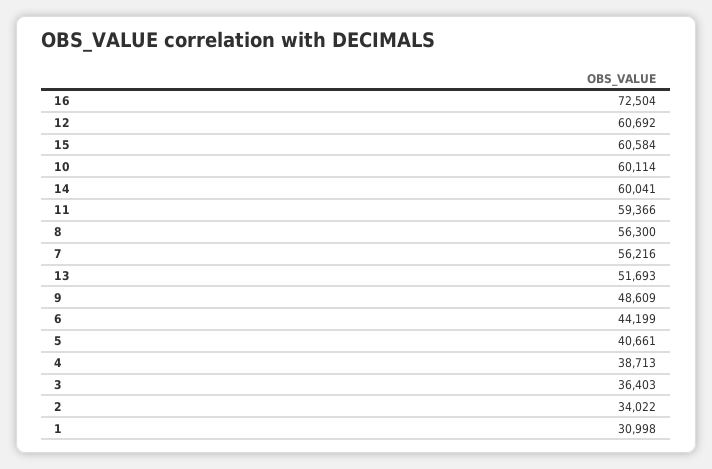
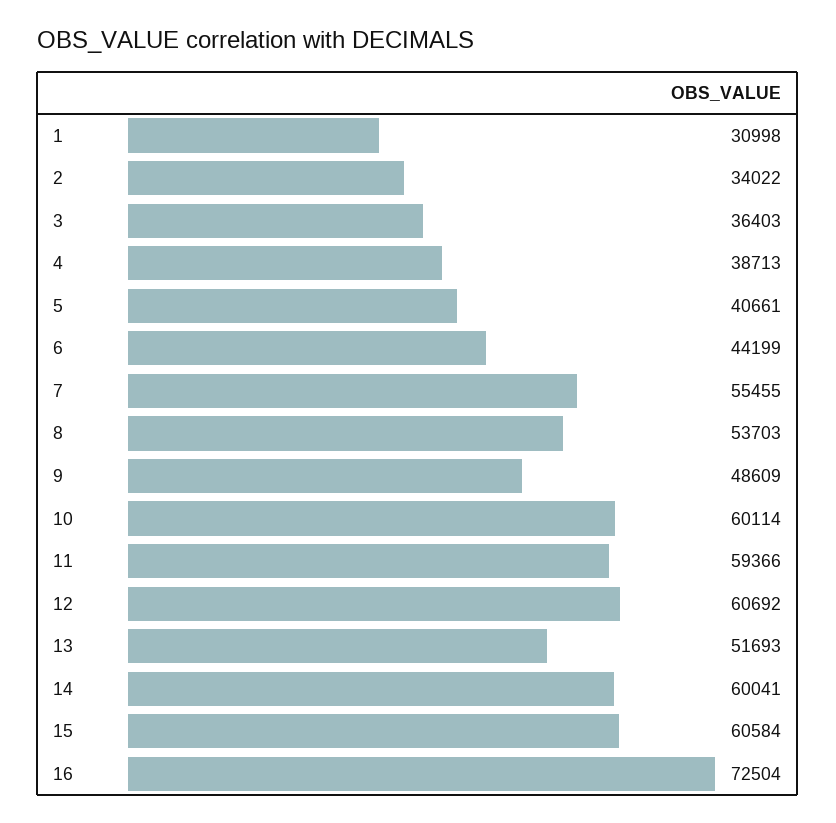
8: 56300 -> 53703
7: 56216 -> 55455

